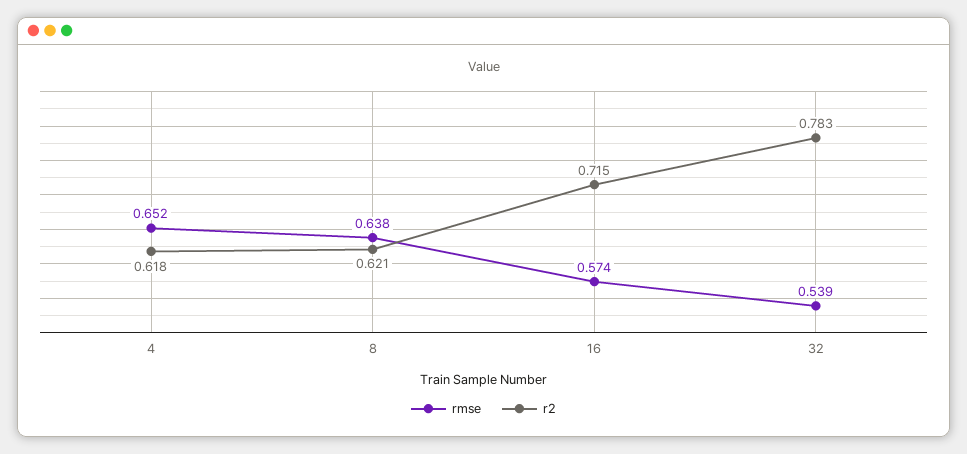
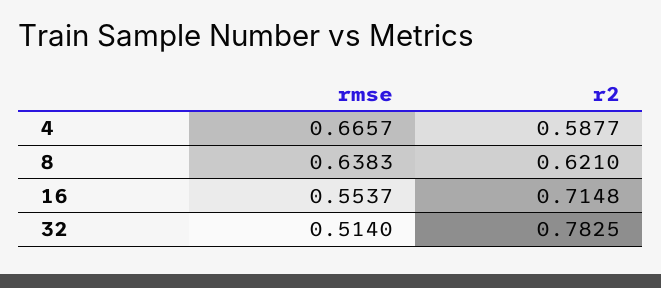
rmse, 4: 0.652 -> 0.6657
r2, 4: 0.618 -> 0.5877
rmse, 16: 0.574 -> 0.5537
rmse, 32: 0.539 -> 0.514

